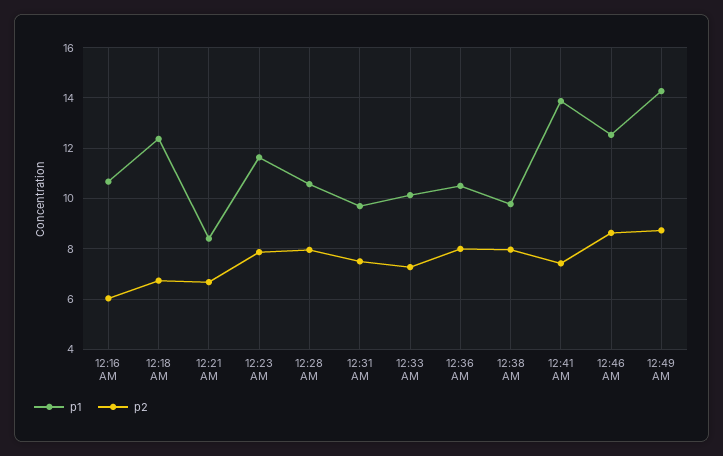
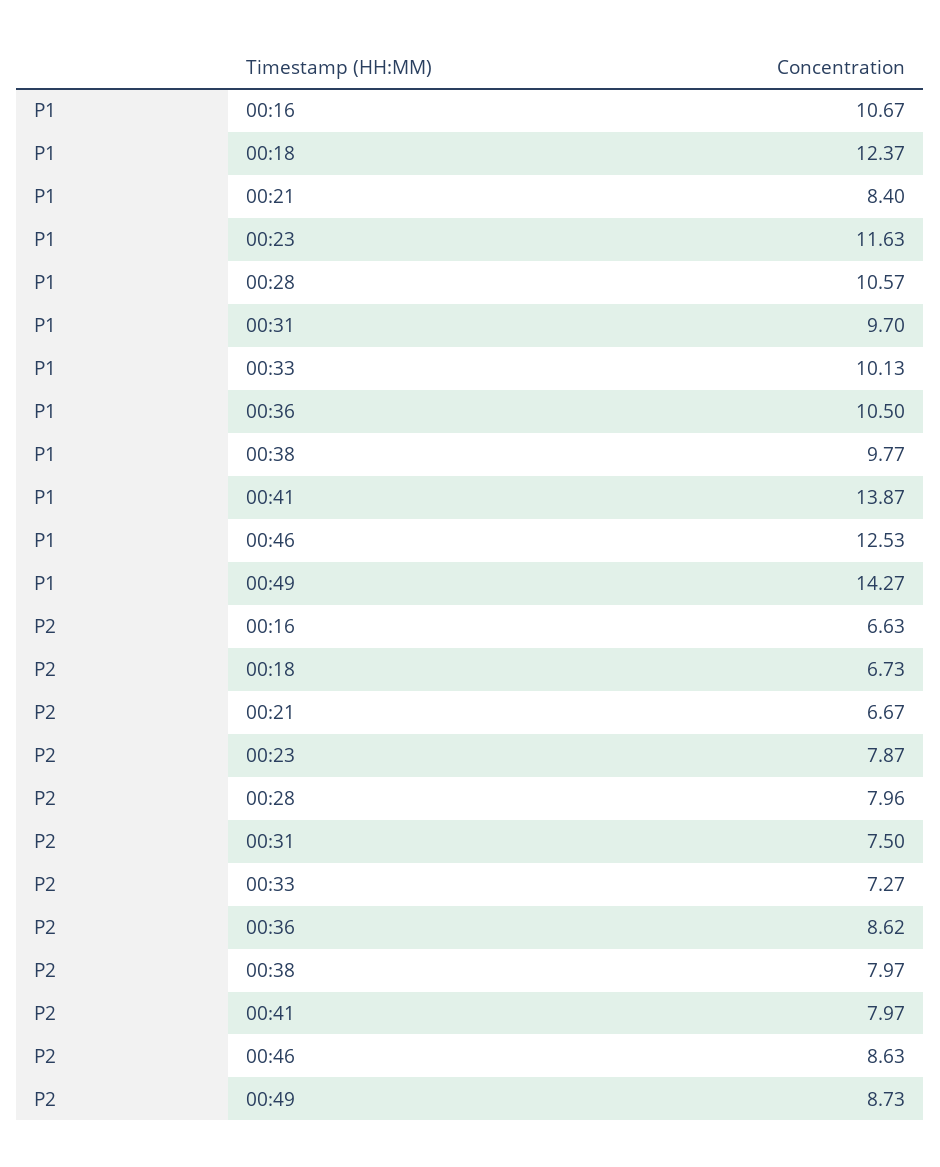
p2, 12:16 AM: 6 -> 6.63
p2, 12:36 AM: 8 -> 8.62
p2, 12:41 AM: 7.5 -> 7.97

